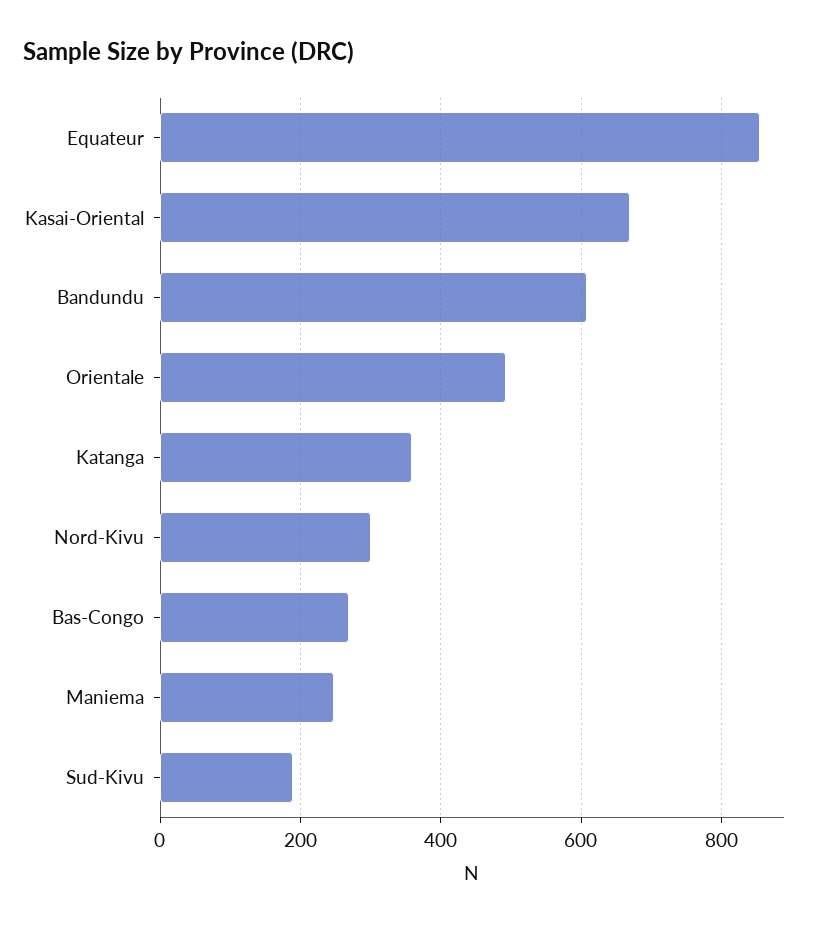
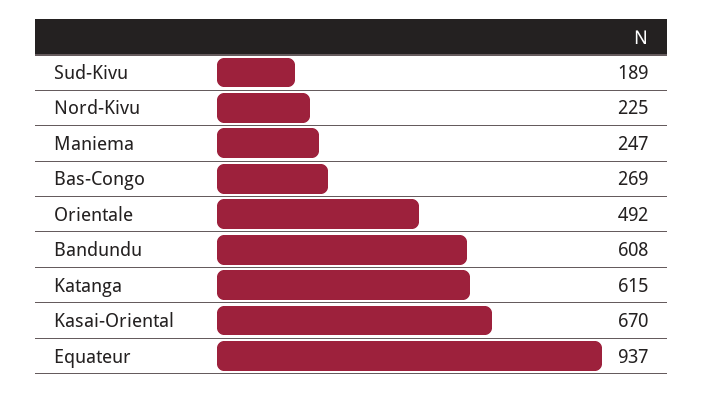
Equateur: 860 -> 937
Katanga: 360 -> 615
Nord-Kivu: 300 -> 225

